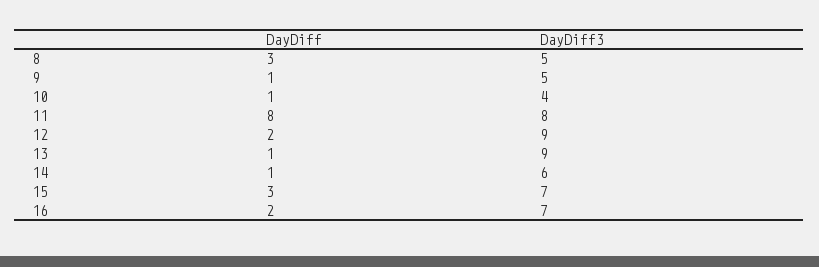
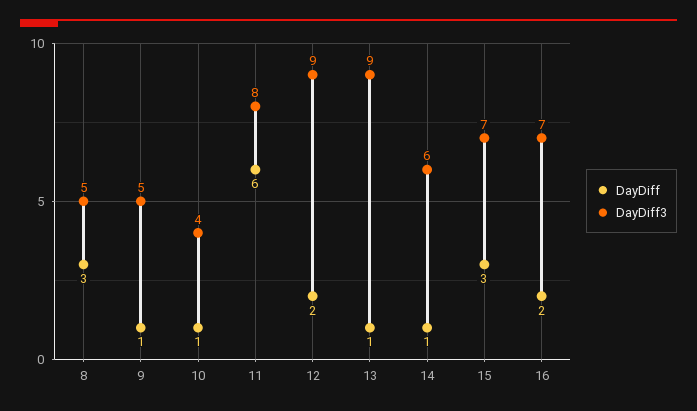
DayDiff, 11: 8 -> 6

